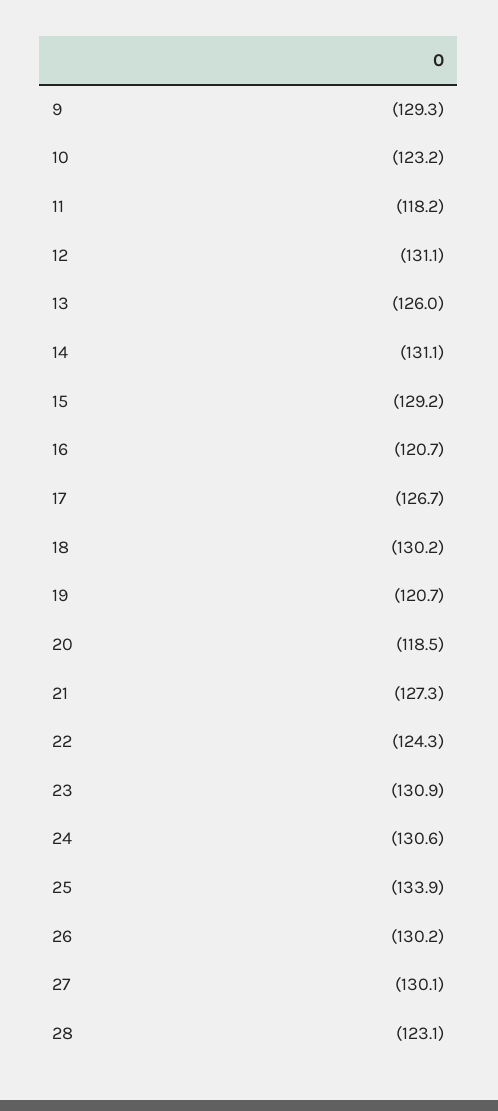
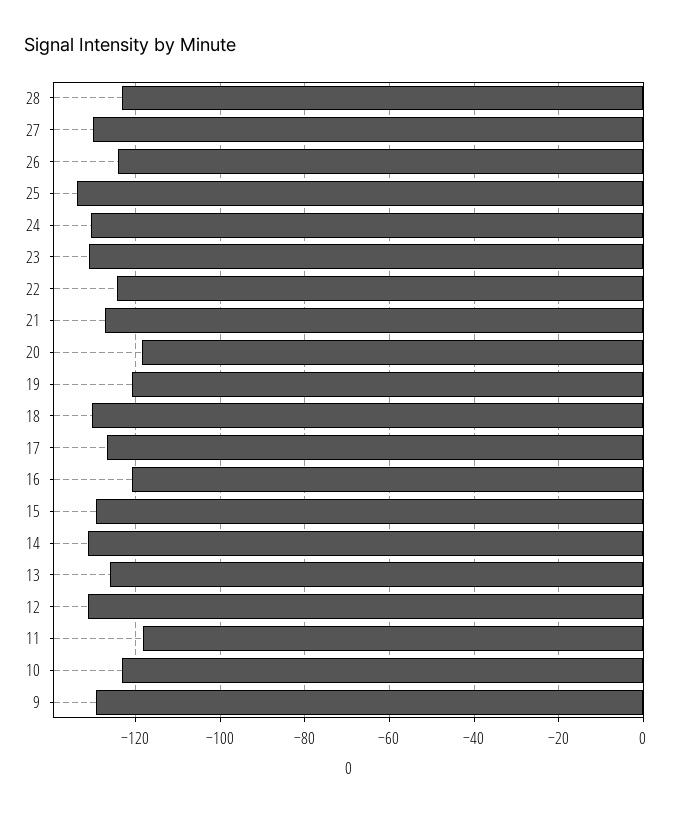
26: -130.2 -> -124

